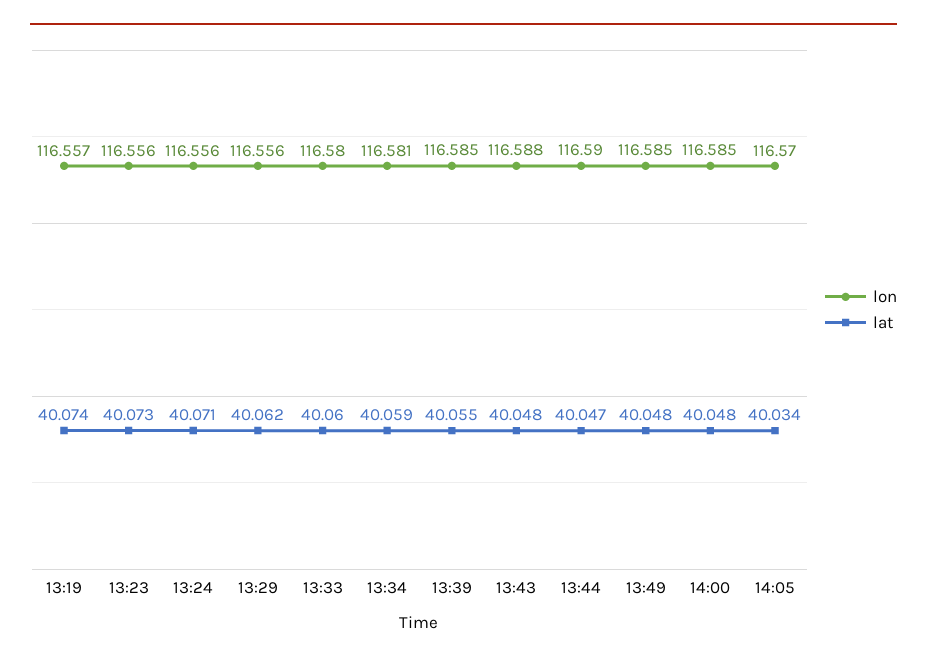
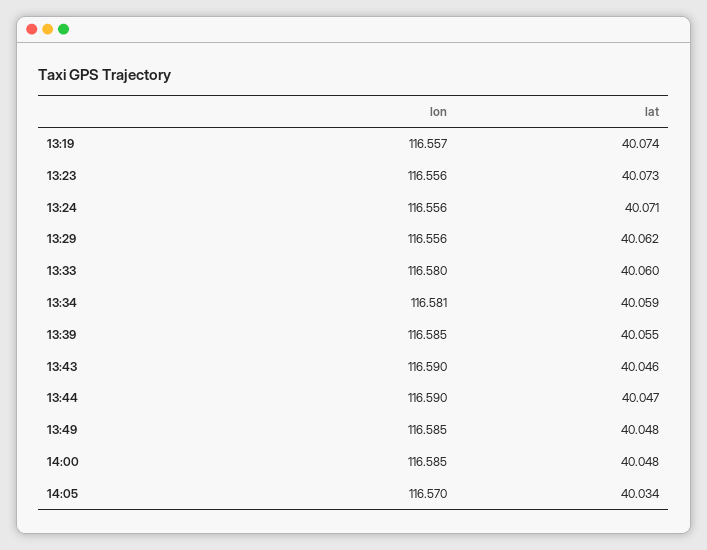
lon, 13:43: 116.588 -> 116.59
lat, 13:43: 40.048 -> 40.046

